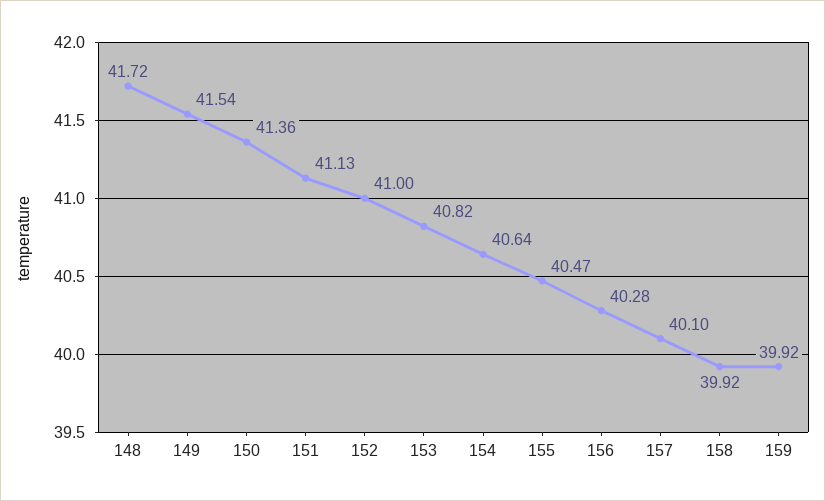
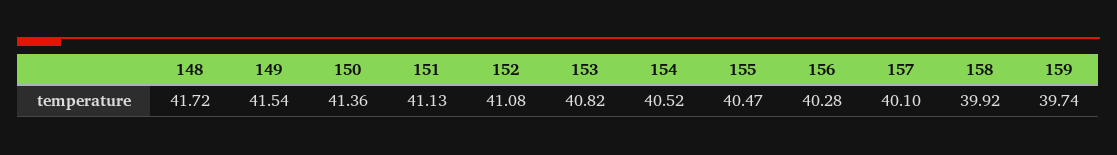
152: 41 -> 41.08
154: 40.64 -> 40.52
159: 39.92 -> 39.74

